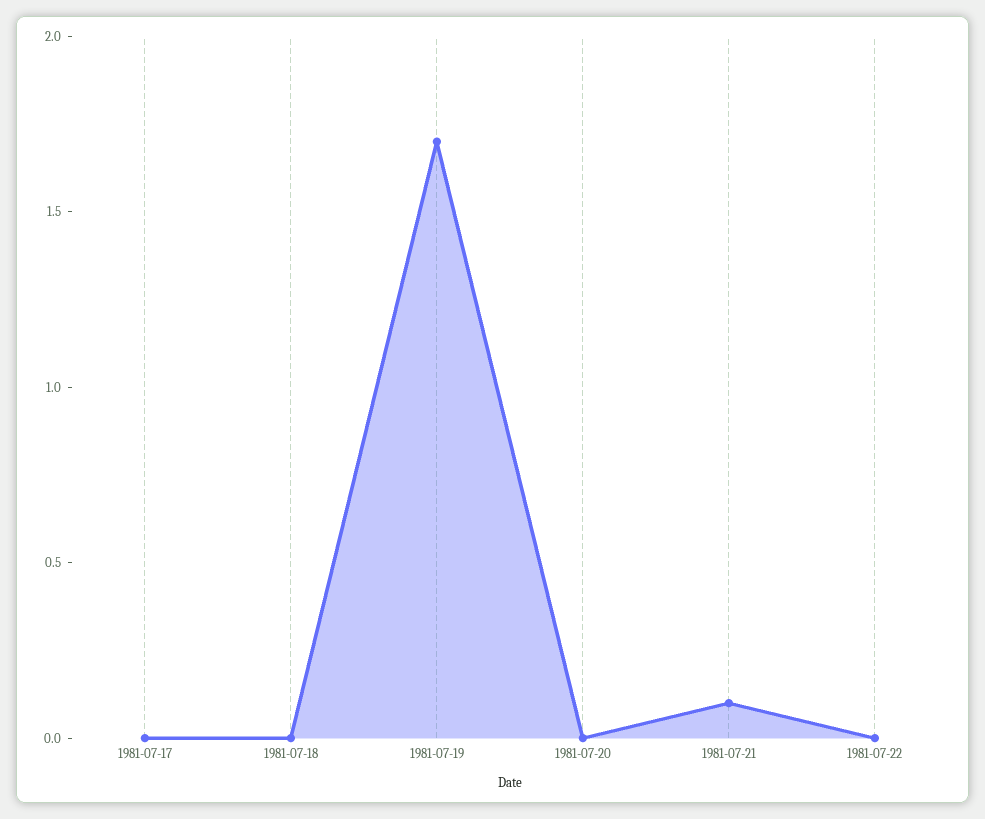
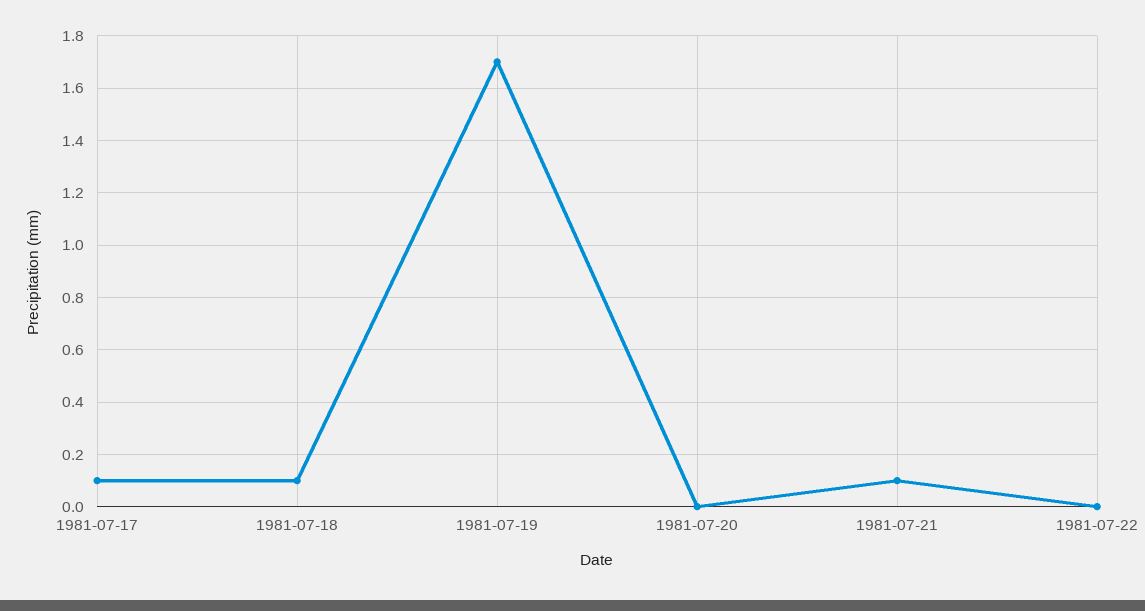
1981-07-17: 0 -> 0.1
1981-07-18: 0 -> 0.1

